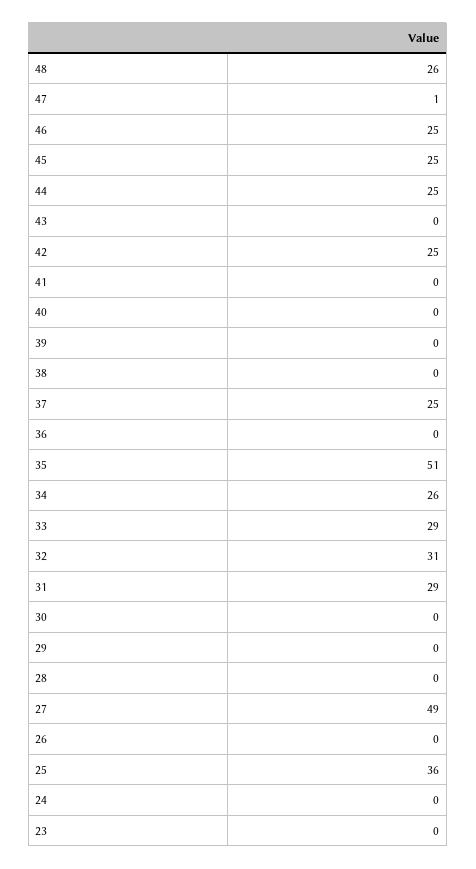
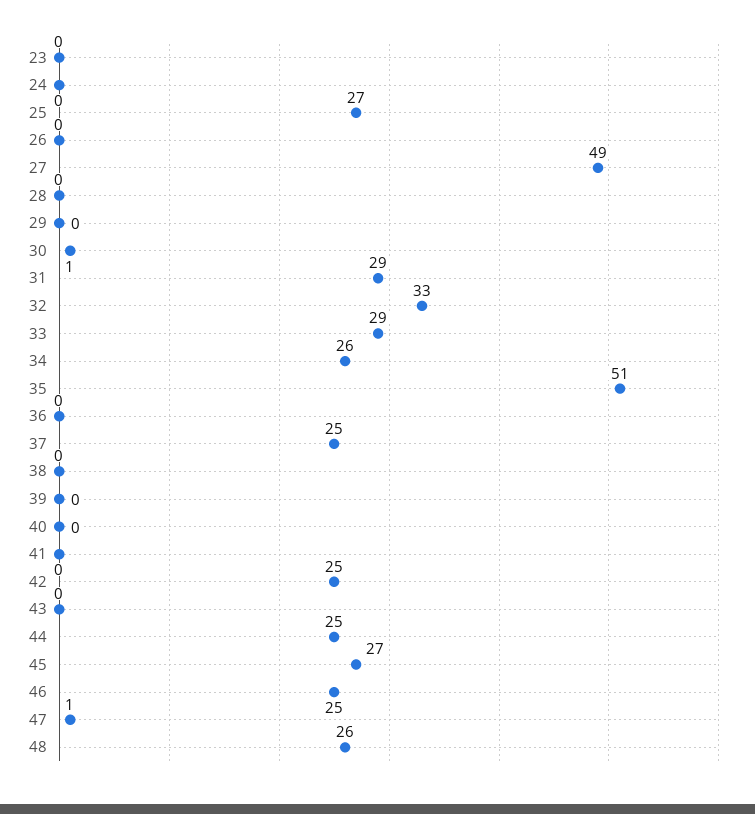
45: 25 -> 27
32: 31 -> 33
30: 0 -> 1
25: 36 -> 27

